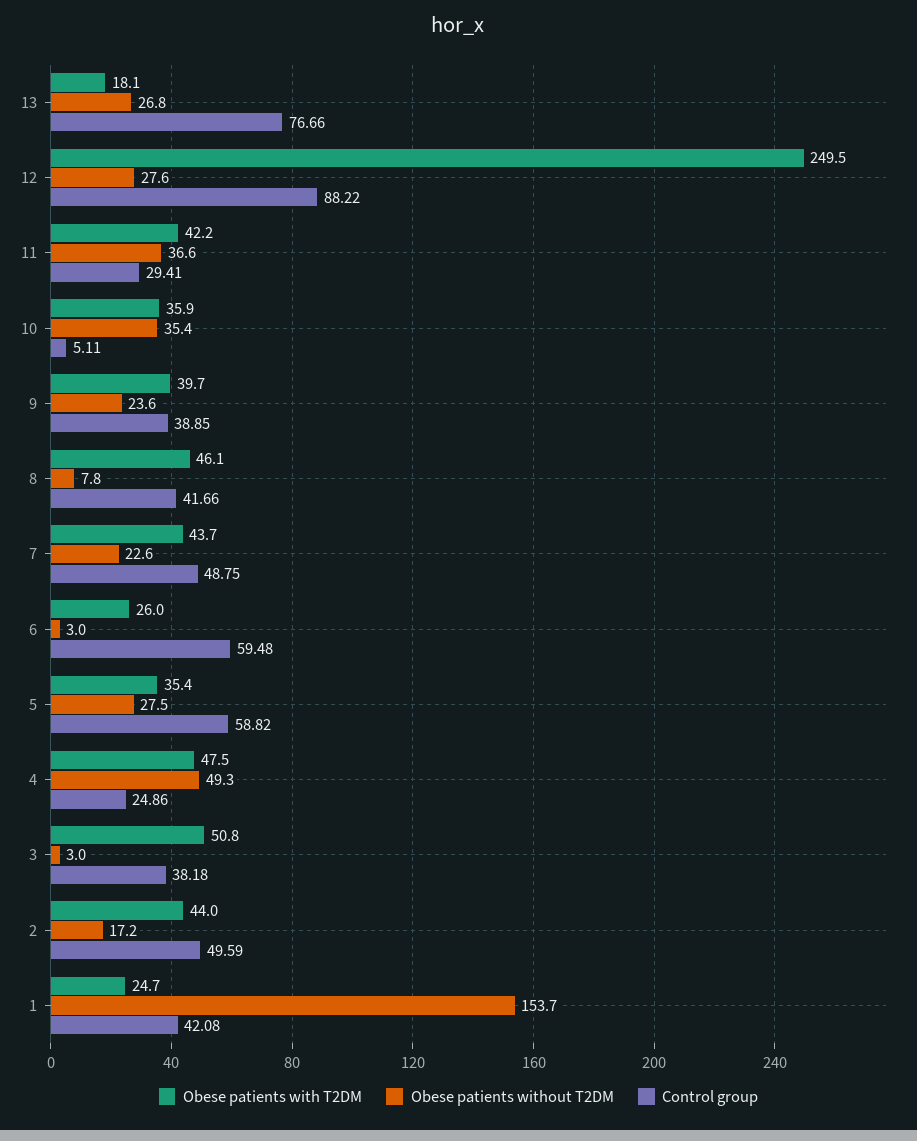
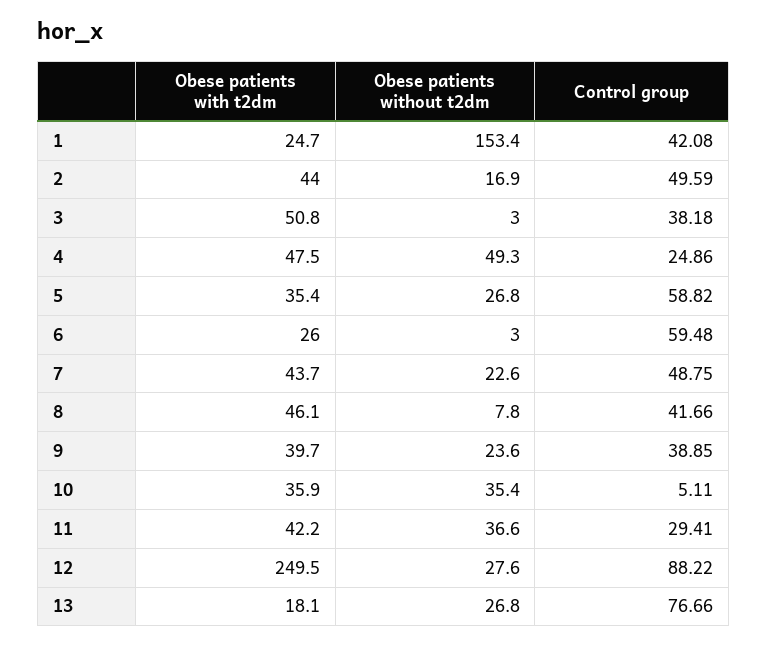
Obese patients without T2DM, 5: 27.5 -> 26.8
Obese patients without T2DM, 2: 17.2 -> 16.9
Obese patients without T2DM, 1: 153.7 -> 153.4

